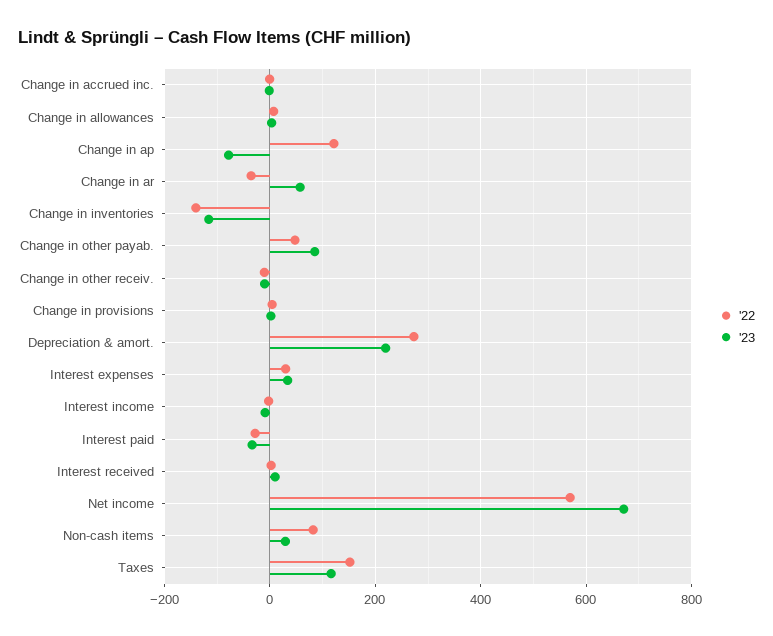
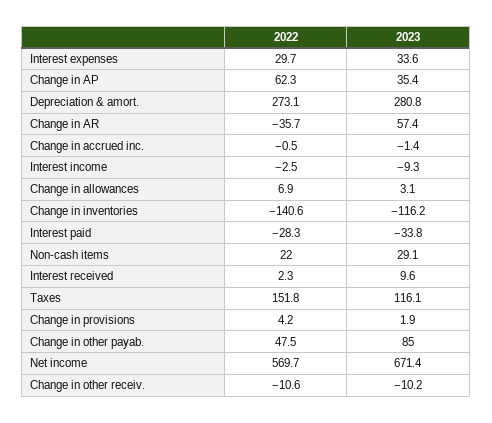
'22, Change in ap: 120 -> 62.3
'23, Change in ap: -80 -> 35.4
'23, Depreciation & amort.: 220 -> 280.8
'22, Non-cash items: 80 -> 22

